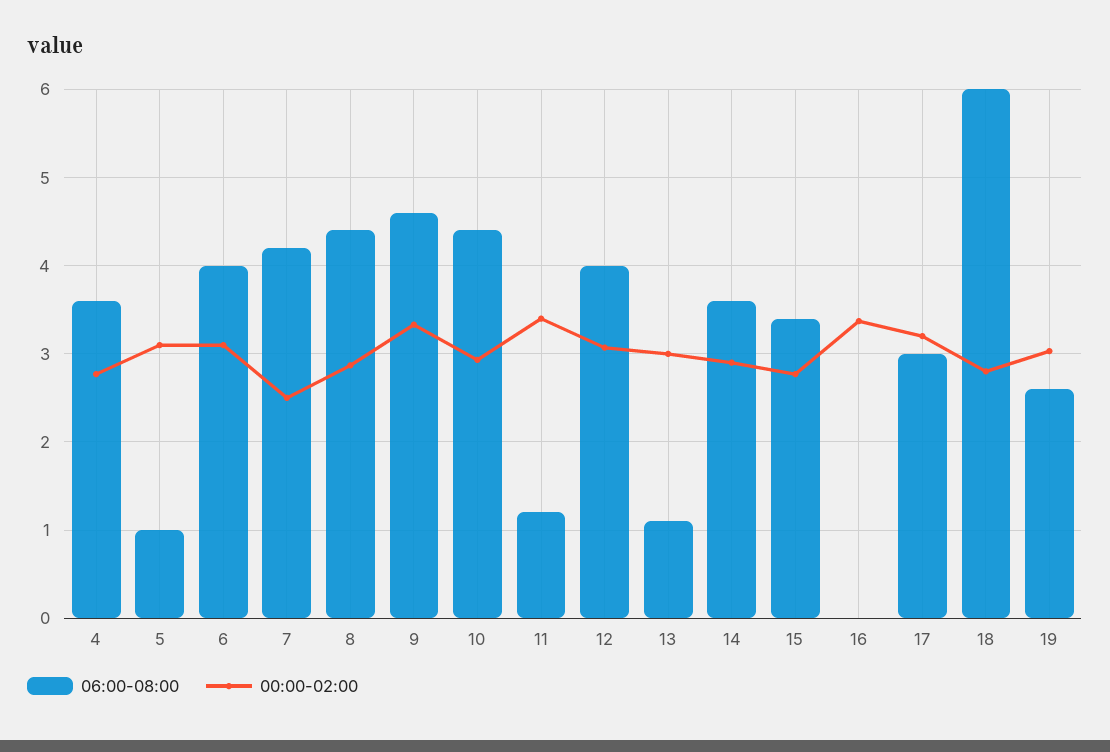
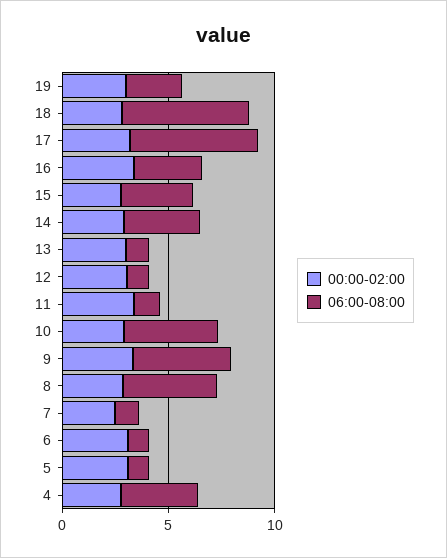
06:00-08:00, 6: 4 -> 1
06:00-08:00, 7: 4.2 -> 1
06:00-08:00, 12: 4 -> 1
06:00-08:00, 16: 0 -> 3
06:00-08:00, 17: 3 -> 6

